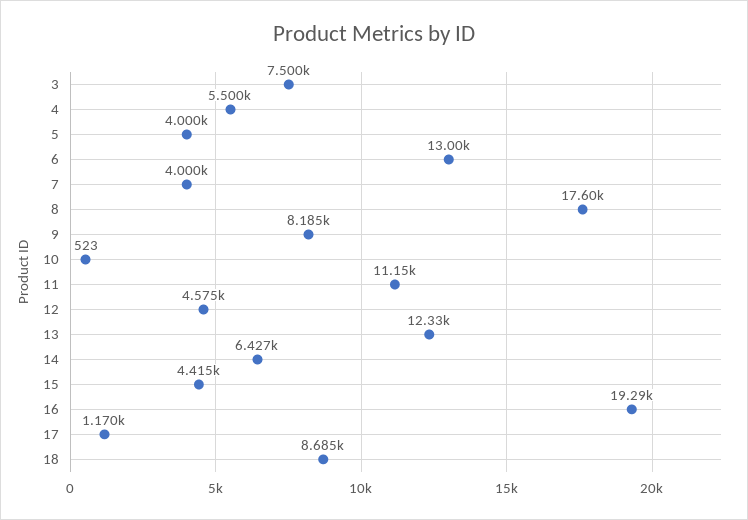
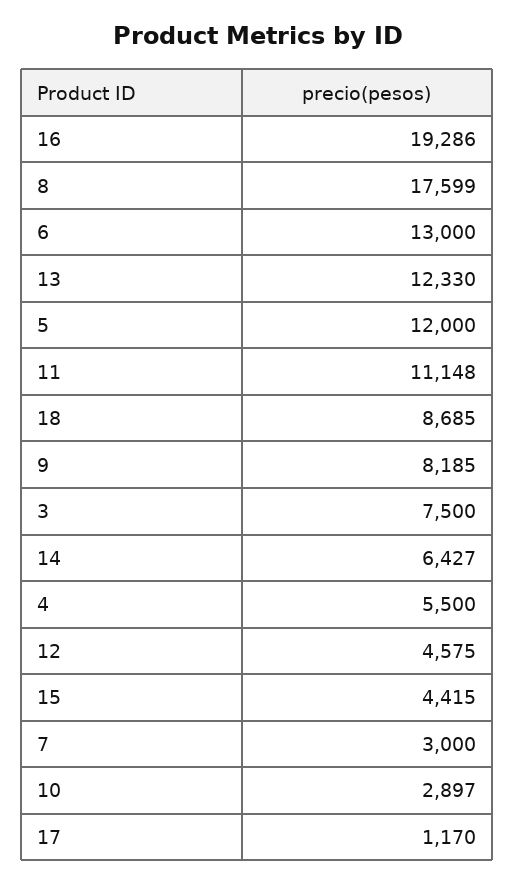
5: 4000 -> 12000
7: 4000 -> 3000
10: 523 -> 2897

